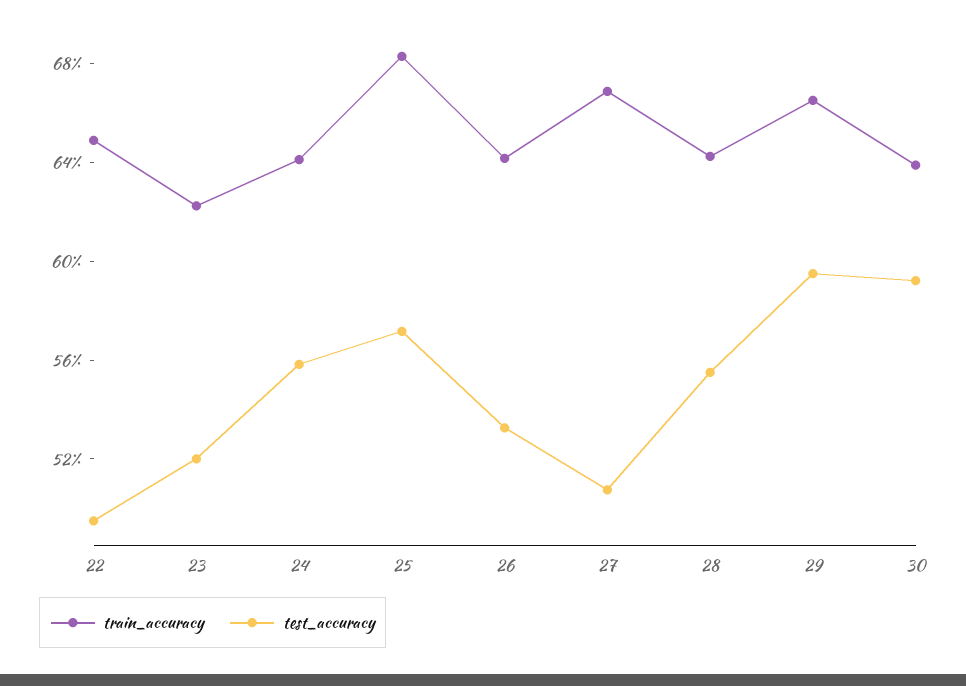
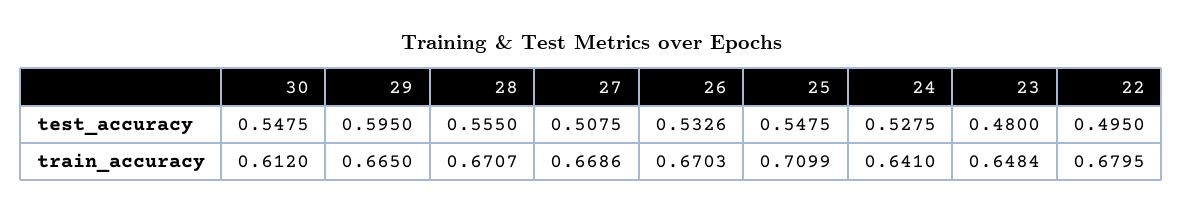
train_accuracy, 22: 0.65 -> 0.6795
train_accuracy, 23: 0.62 -> 0.6484
test_accuracy, 23: 0.52 -> 0.48
test_accuracy, 24: 0.56 -> 0.5275
train_accuracy, 25: 0.68 -> 0.7099
test_accuracy, 25: 0.57 -> 0.5475
train_accuracy, 26: 0.64 -> 0.6703
train_accuracy, 28: 0.64 -> 0.6707
train_accuracy, 30: 0.64 -> 0.612
test_accuracy, 30: 0.59 -> 0.5475

